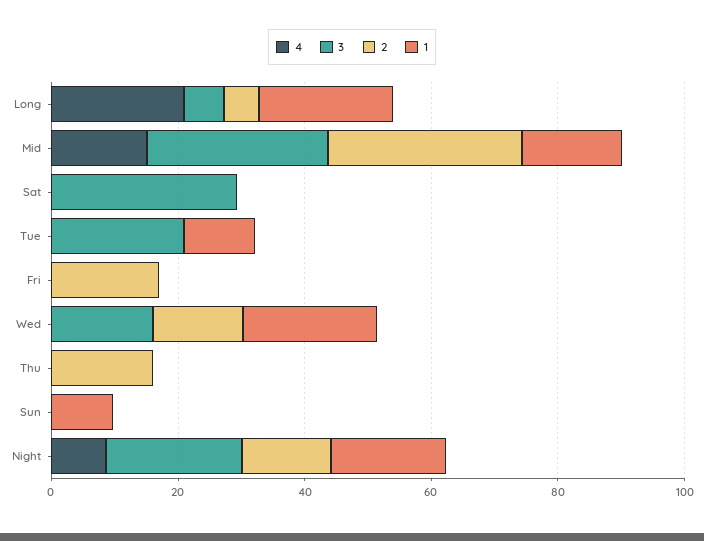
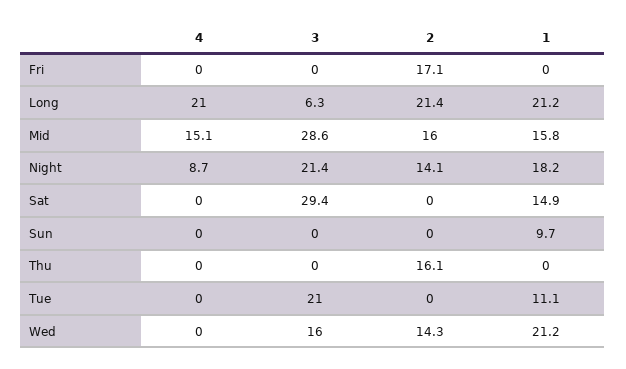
2, Long: 5 -> 21.4
2, Mid: 30 -> 16
1, Sat: 0 -> 14.9

